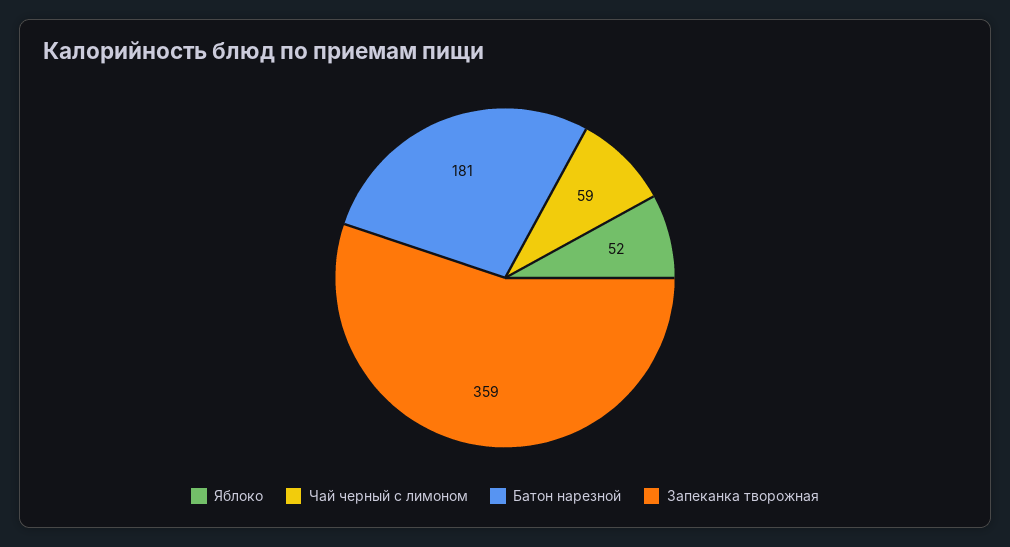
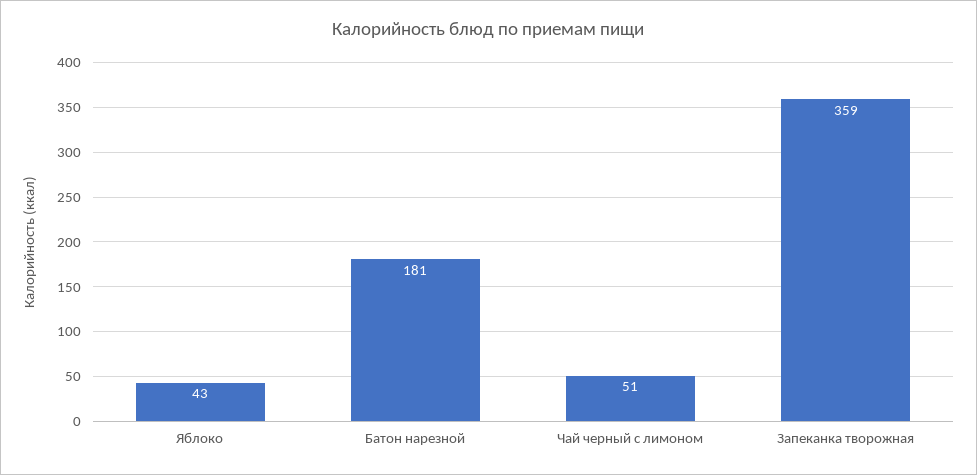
Яблоко: 52 -> 43
Чай черный с лимоном: 59 -> 51

